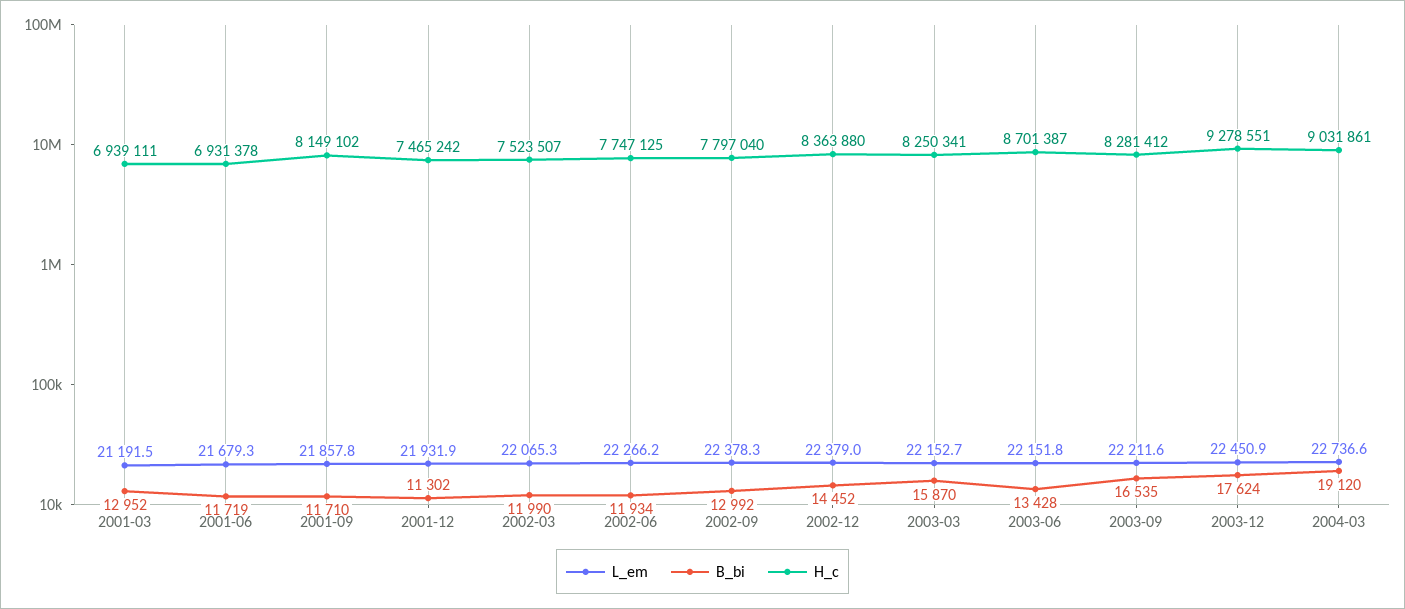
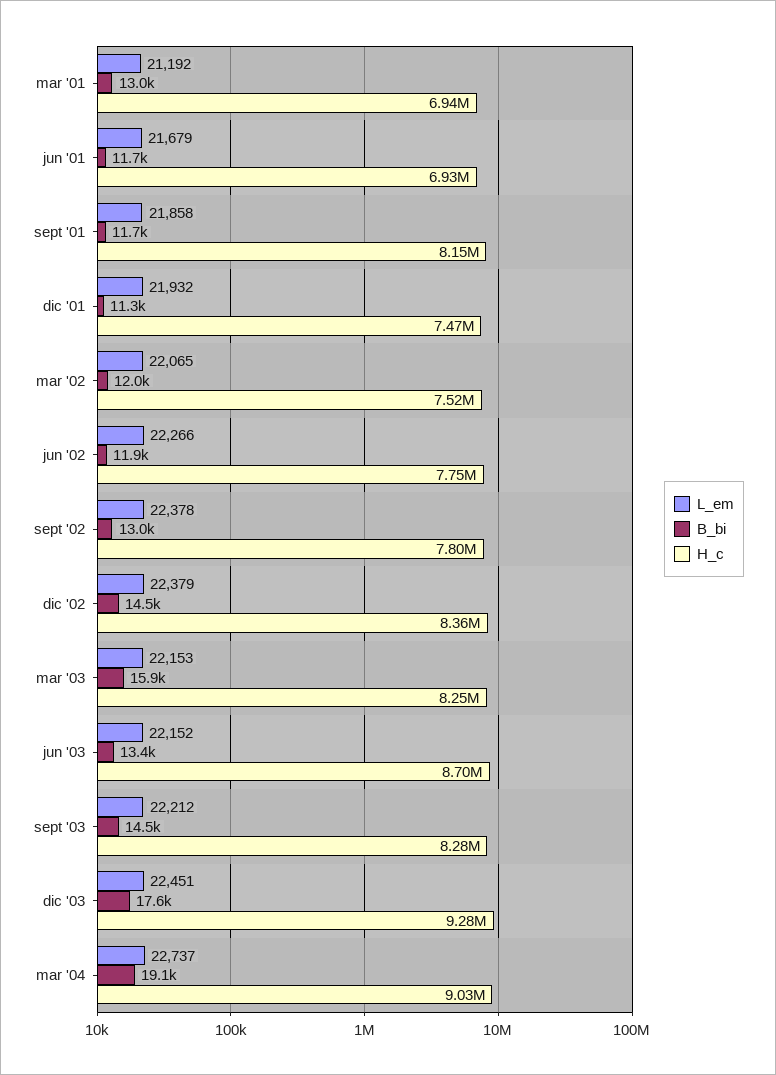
B_bi, 2003-09: 16535 -> 14500

